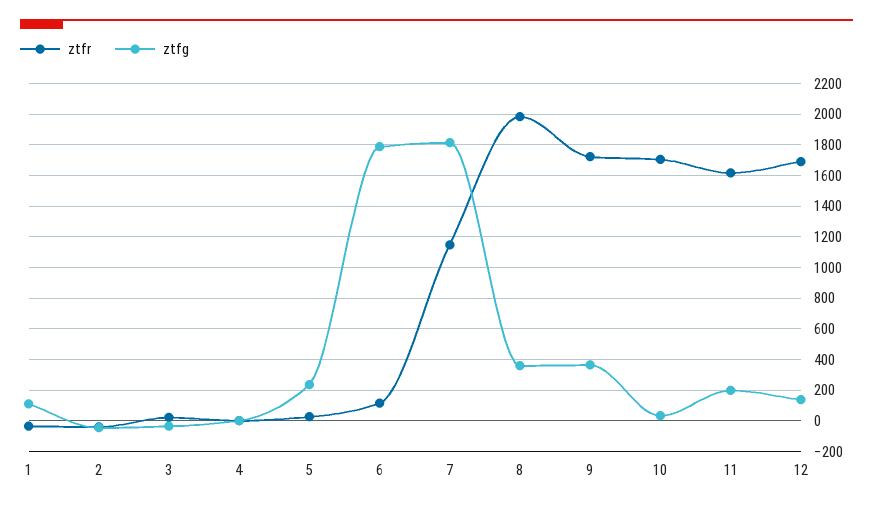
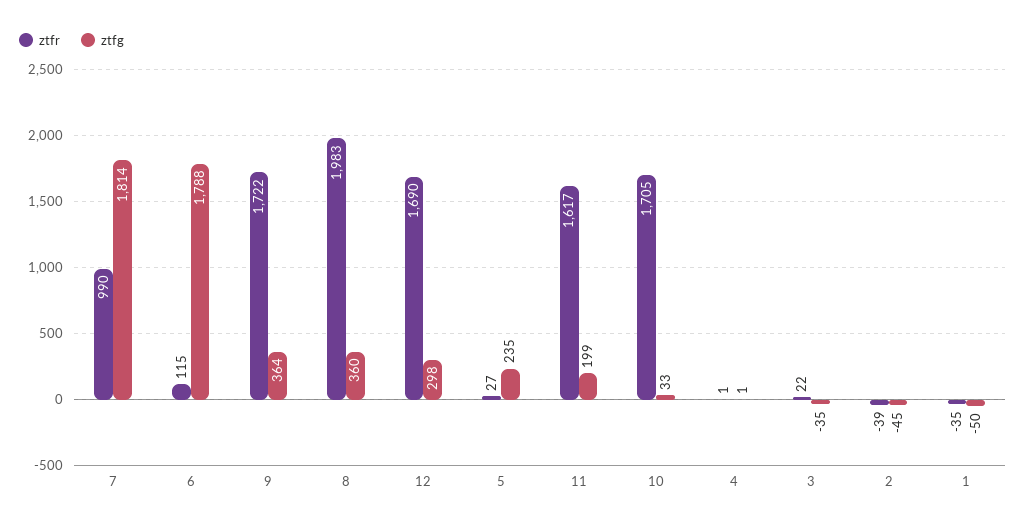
ztfg, 1: 100 -> -50
ztfr, 7: 1150 -> 990
ztfg, 12: 150 -> 298

